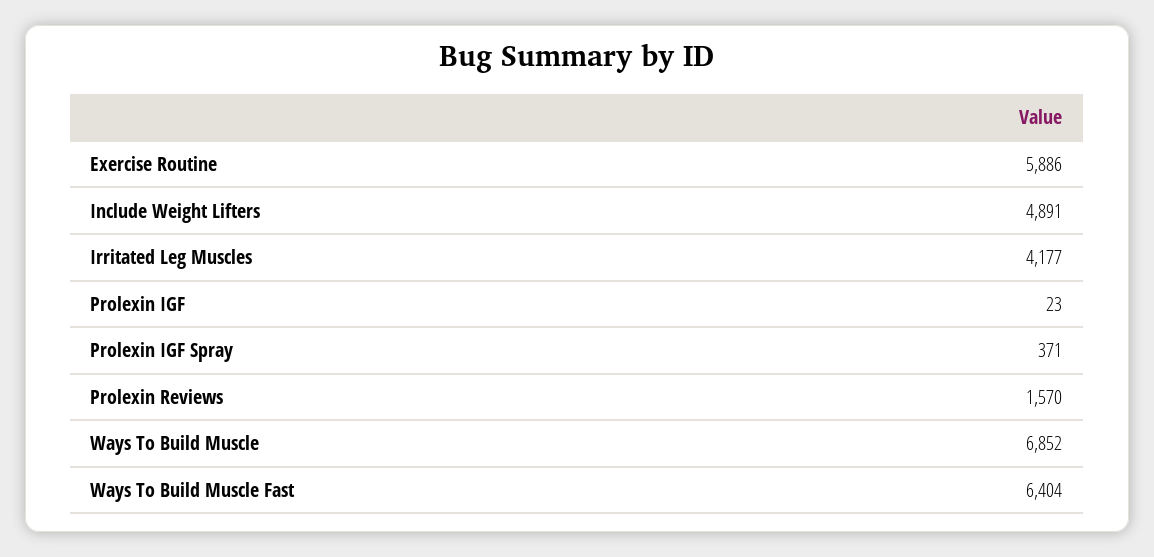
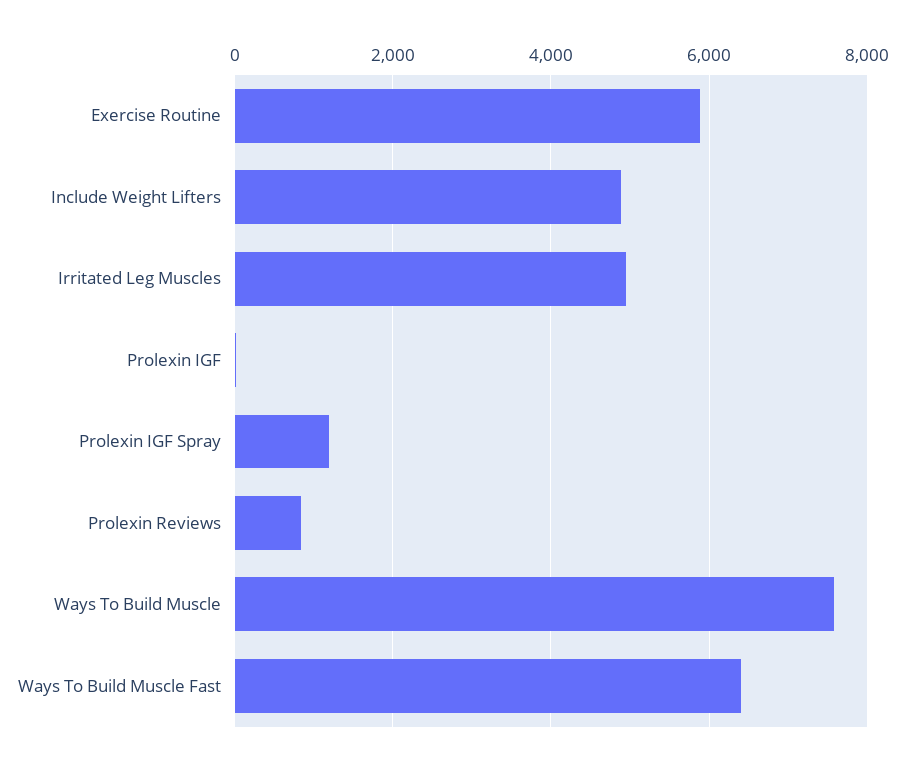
Irritated Leg Muscles: 4177 -> 5000
Prolexin IGF Spray: 371 -> 1200
Prolexin Reviews: 1570 -> 800
Ways To Build Muscle: 6852 -> 7600

